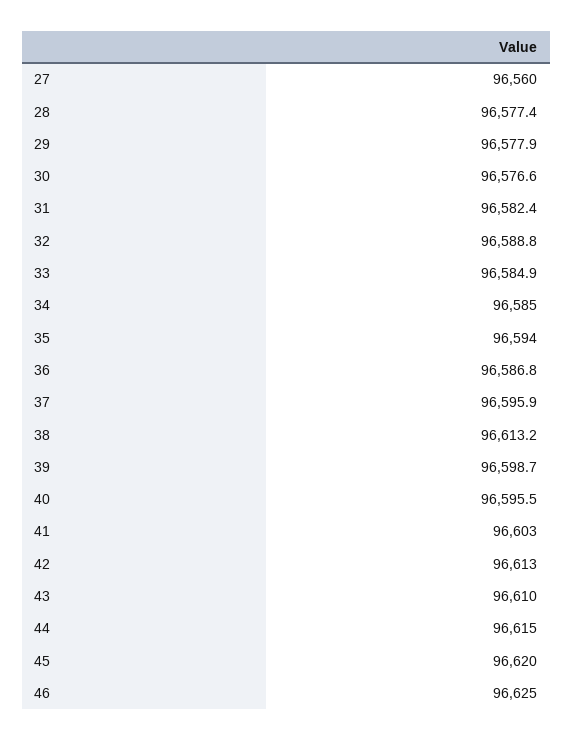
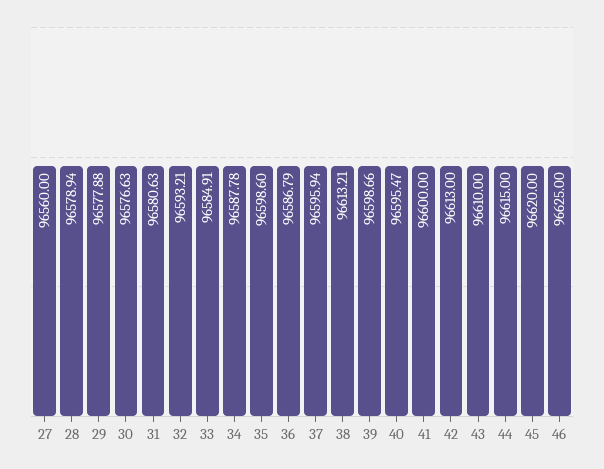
28: 96577.4 -> 96578.94
31: 96582.4 -> 96580.63
32: 96588.8 -> 96593.21
34: 96585 -> 96587.78
35: 96594 -> 96598.6
41: 96603 -> 96600

